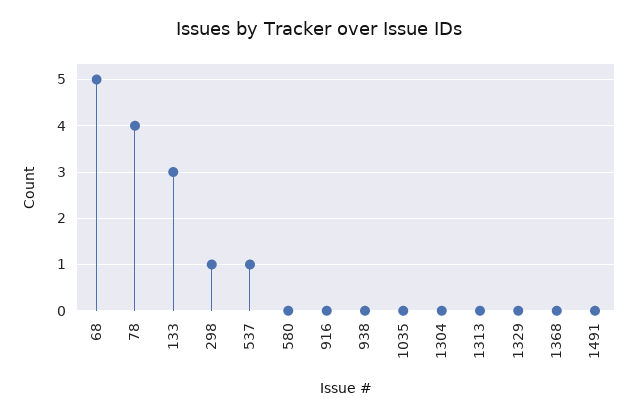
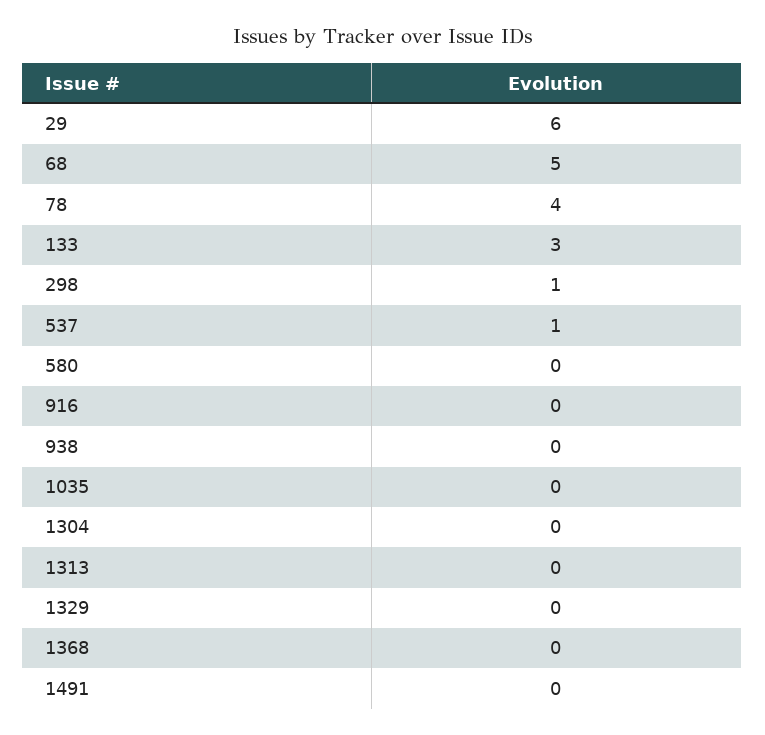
29: none -> 6

